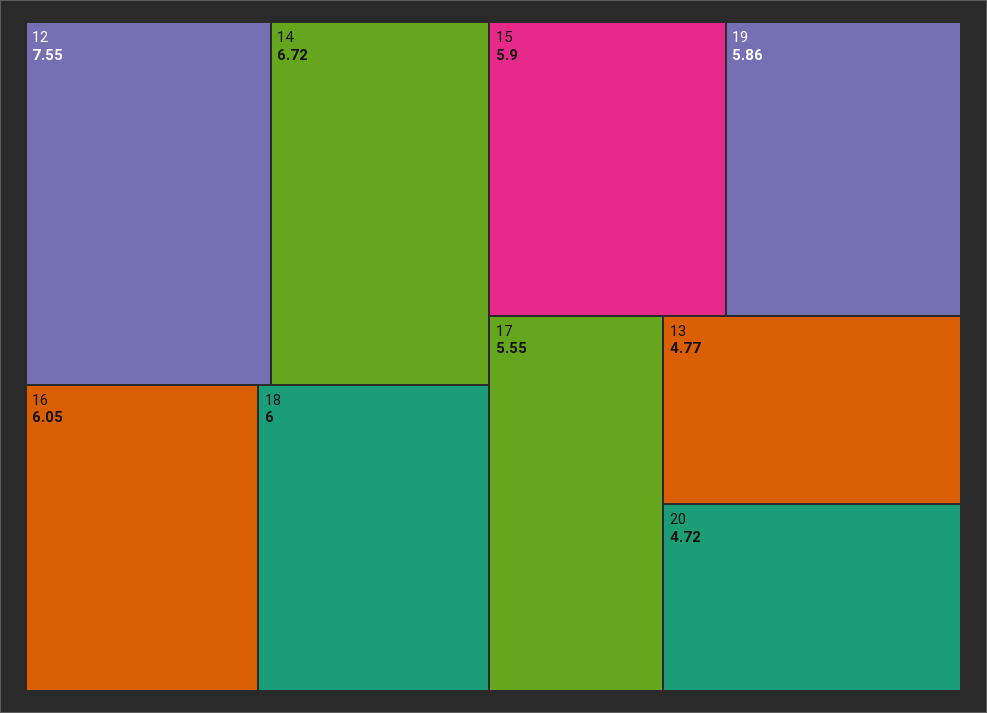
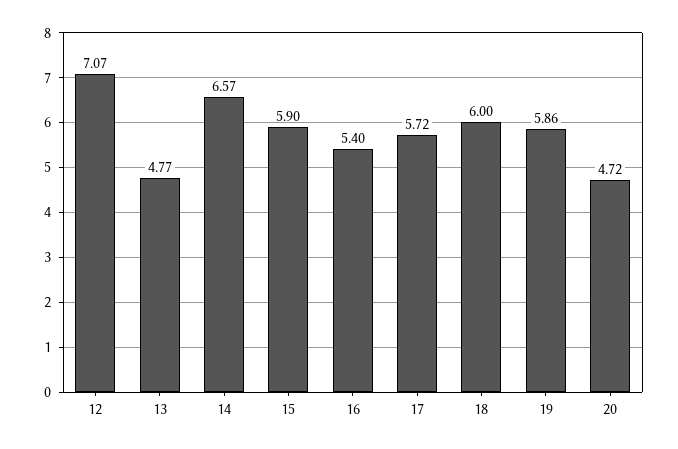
12: 7.55 -> 7.07
14: 6.72 -> 6.57
16: 6.05 -> 5.4
17: 5.55 -> 5.72

